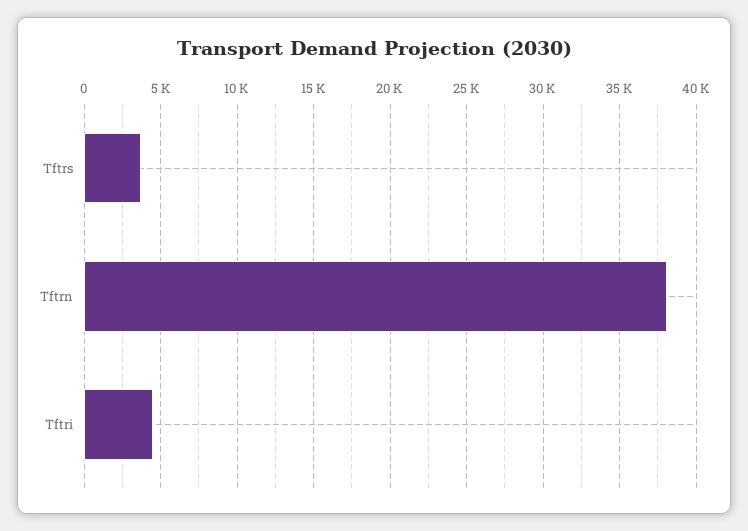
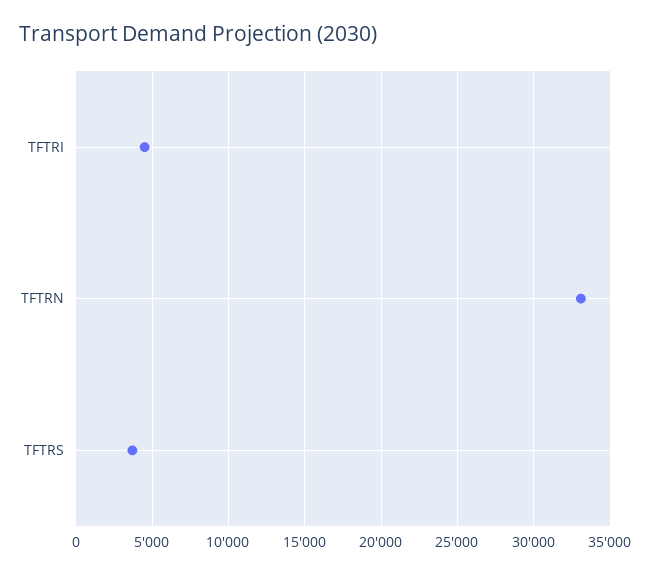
Tftrn: 38000 -> 33000

